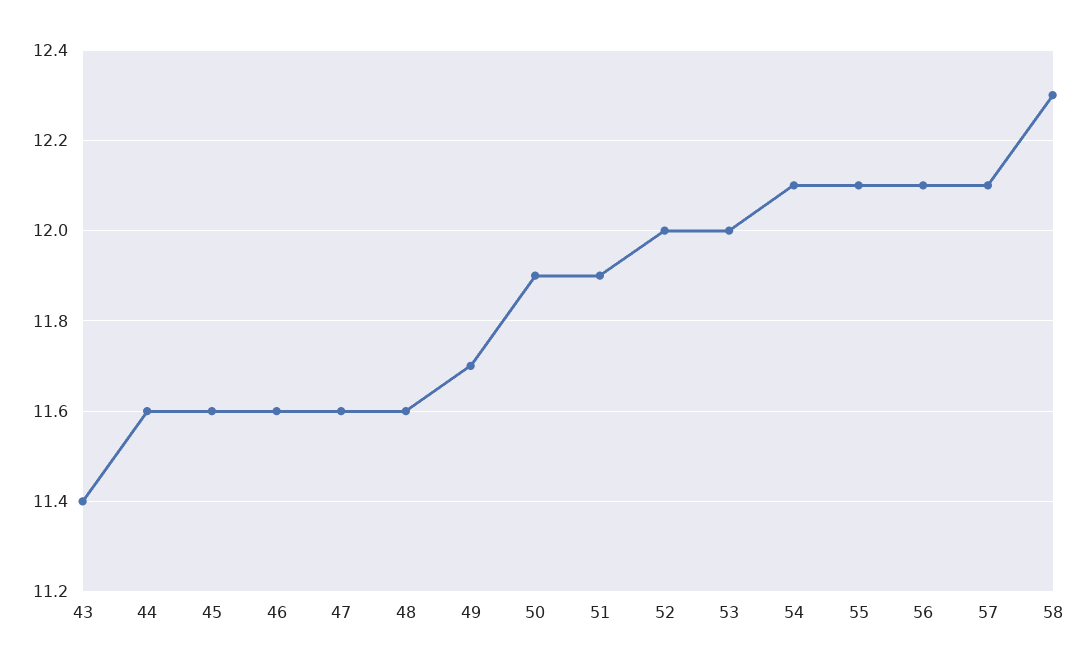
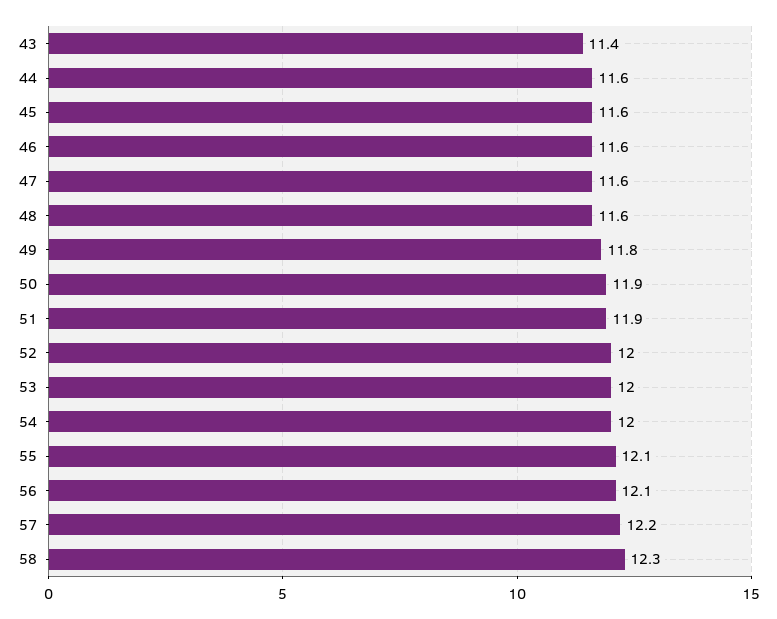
49: 11.7 -> 11.8
54: 12.1 -> 12
57: 12.1 -> 12.2

